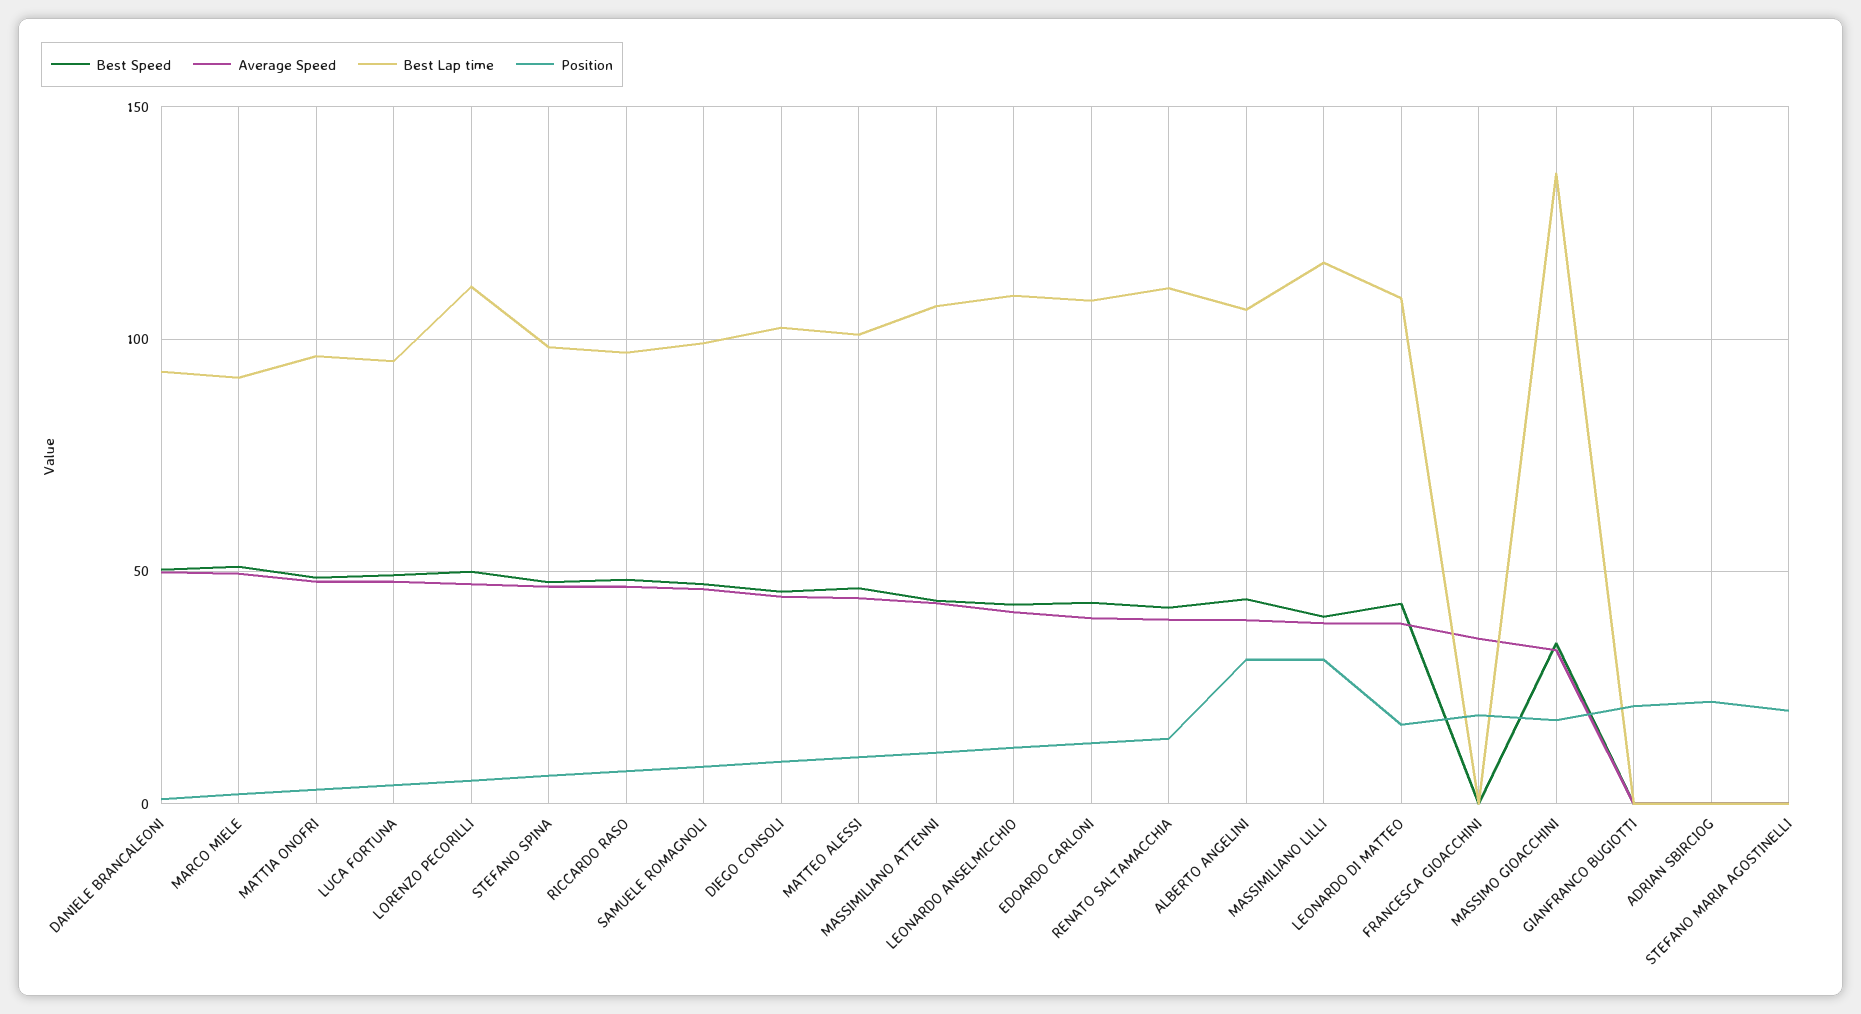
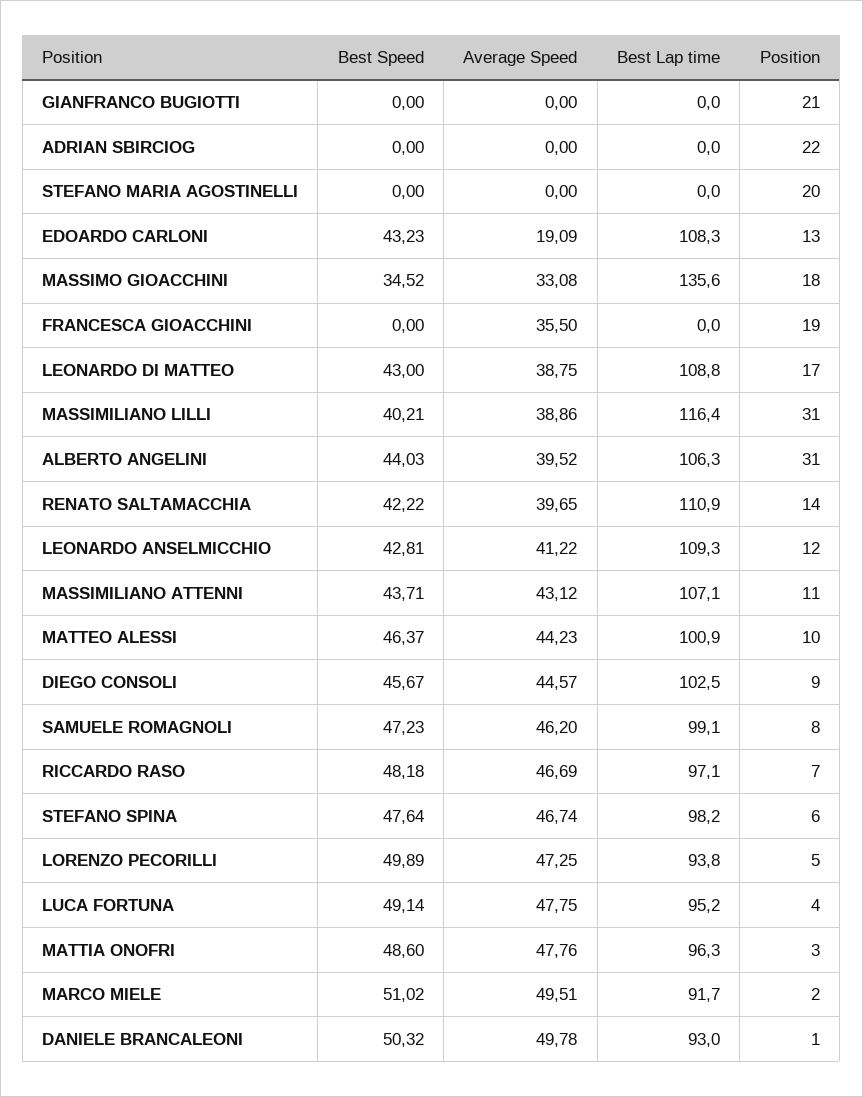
Best Lap time, LORENZO PECORILLI: 110 -> 93.8
Average Speed, EDOARDO CARLONI: 40 -> 19.09

